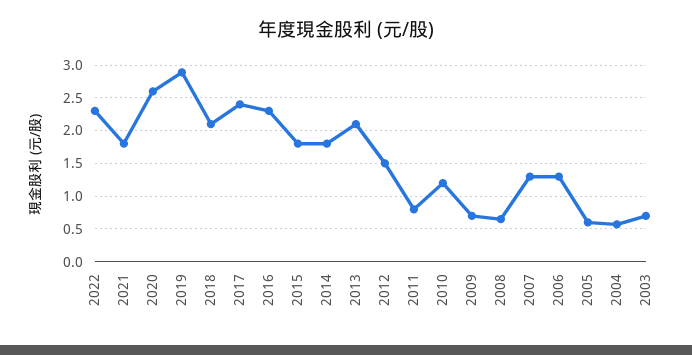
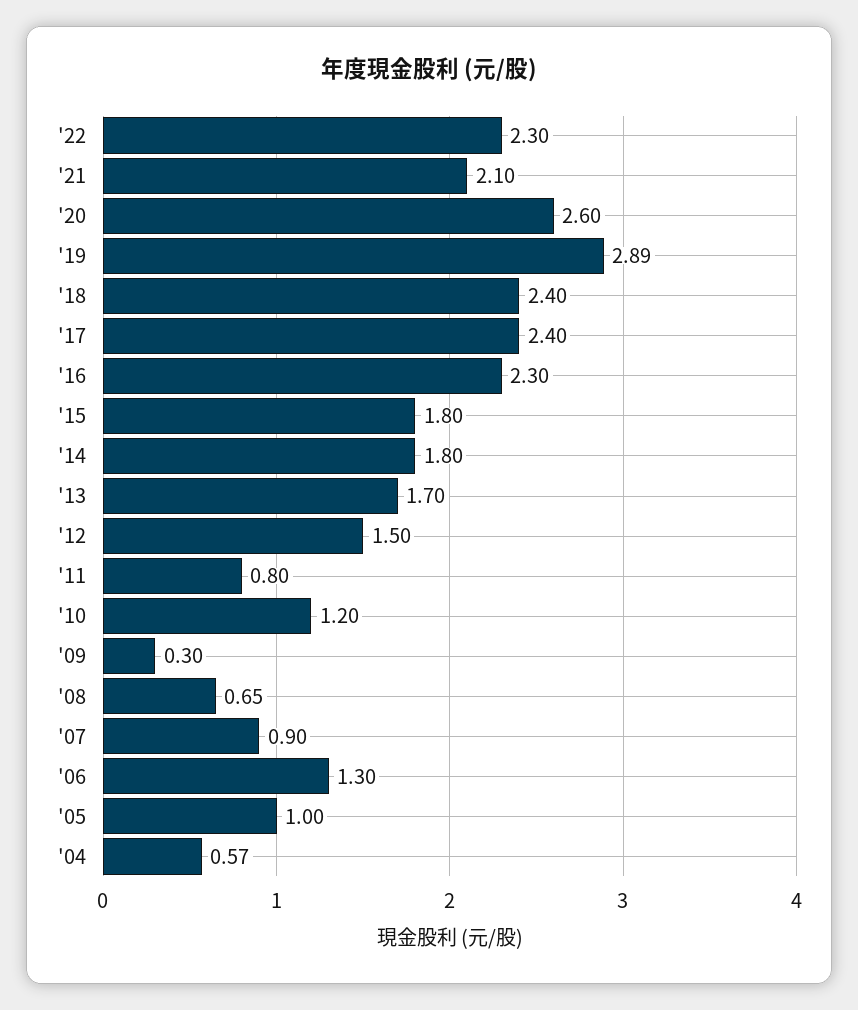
2021: 1.8 -> 2.1
2018: 2.1 -> 2.4
2013: 2.1 -> 1.7
2009: 0.7 -> 0.3
2007: 1.3 -> 0.9
2005: 0.6 -> 1
2003: 0.7 -> none

